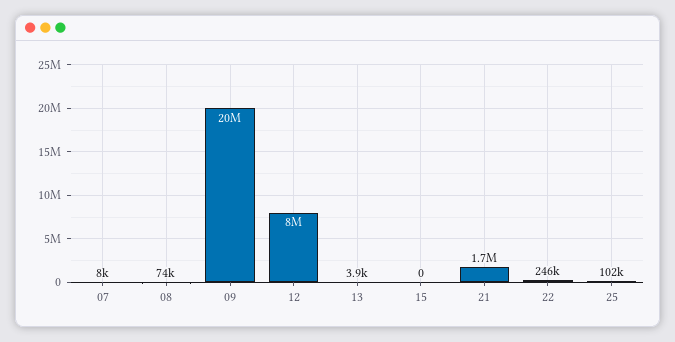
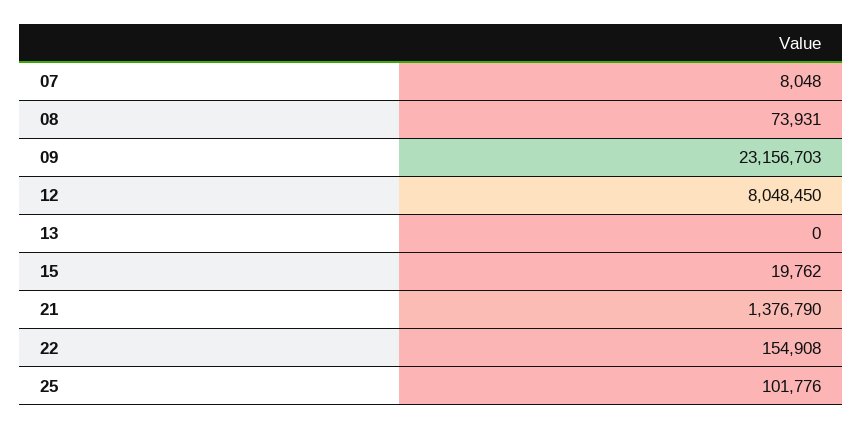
09: 20000000 -> 23156703
13: 3900 -> 0
15: 0 -> 19762
21: 1700000 -> 1376790
22: 246000 -> 154908

